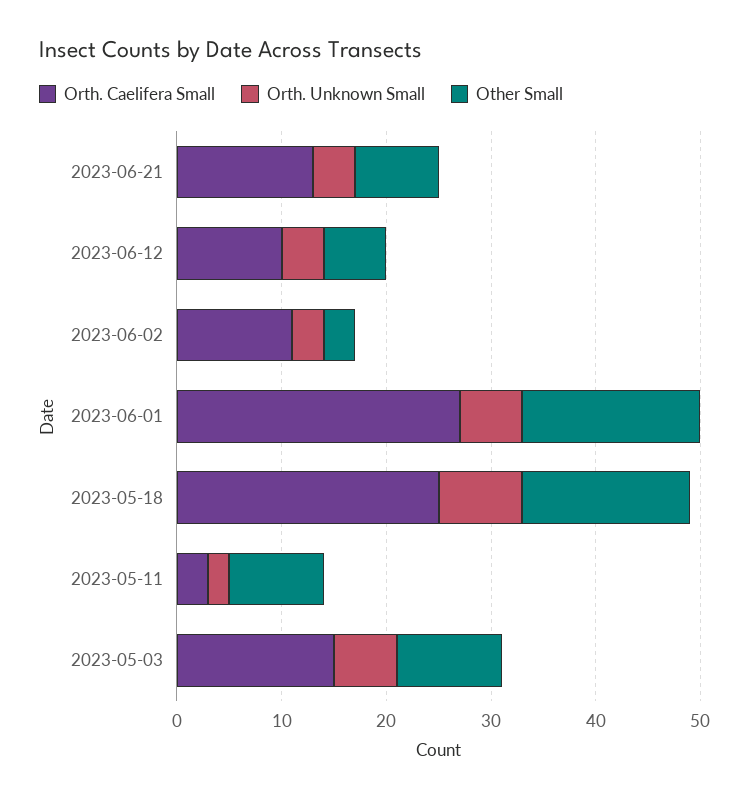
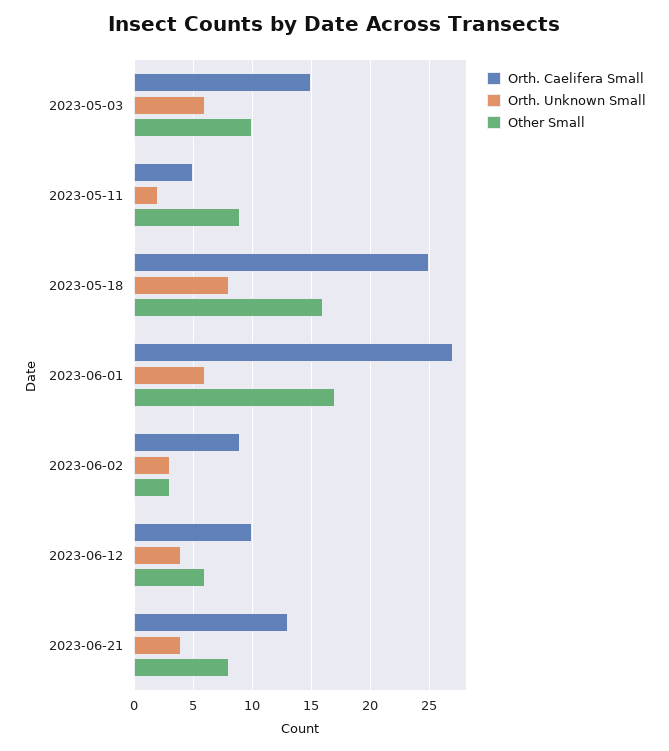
Orth. Caelifera Small, 2023-06-02: 11 -> 9
Orth. Caelifera Small, 2023-05-11: 3 -> 5

